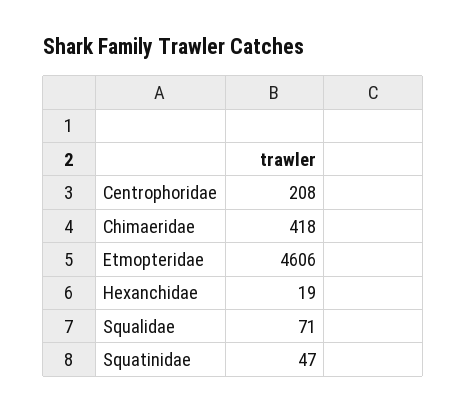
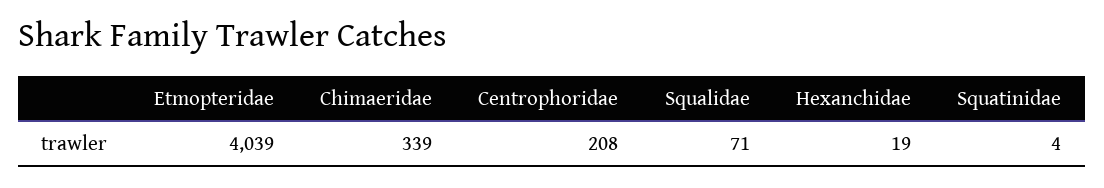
Chimaeridae: 418 -> 339
Etmopteridae: 4606 -> 4039
Squatinidae: 47 -> 4

